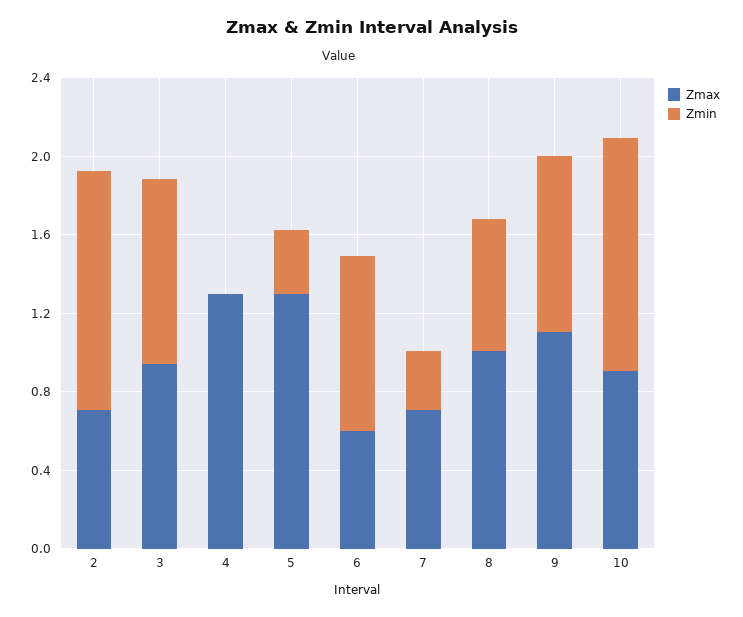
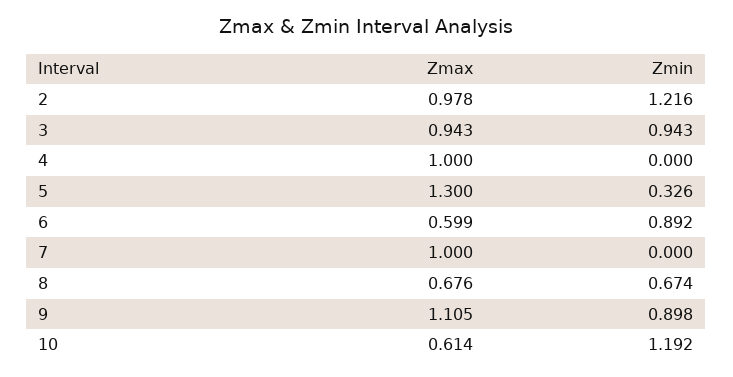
Zmax, 2: 0.7 -> 0.978
Zmax, 4: 1.3 -> 1
Zmax, 7: 0.7 -> 1
Zmin, 7: 0.3 -> 0
Zmax, 8: 1 -> 0.676
Zmax, 10: 0.9 -> 0.614

